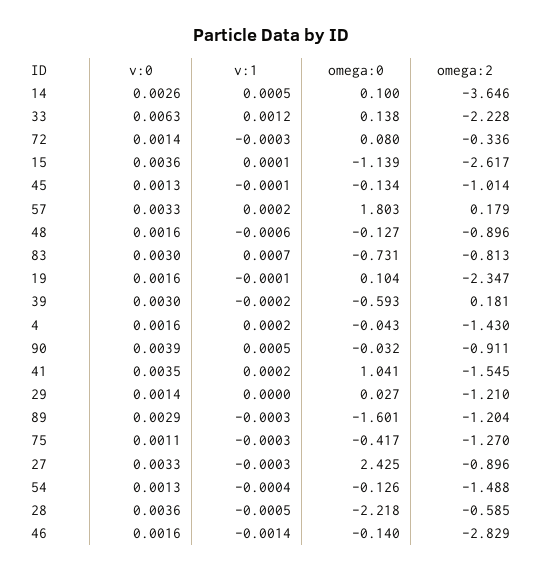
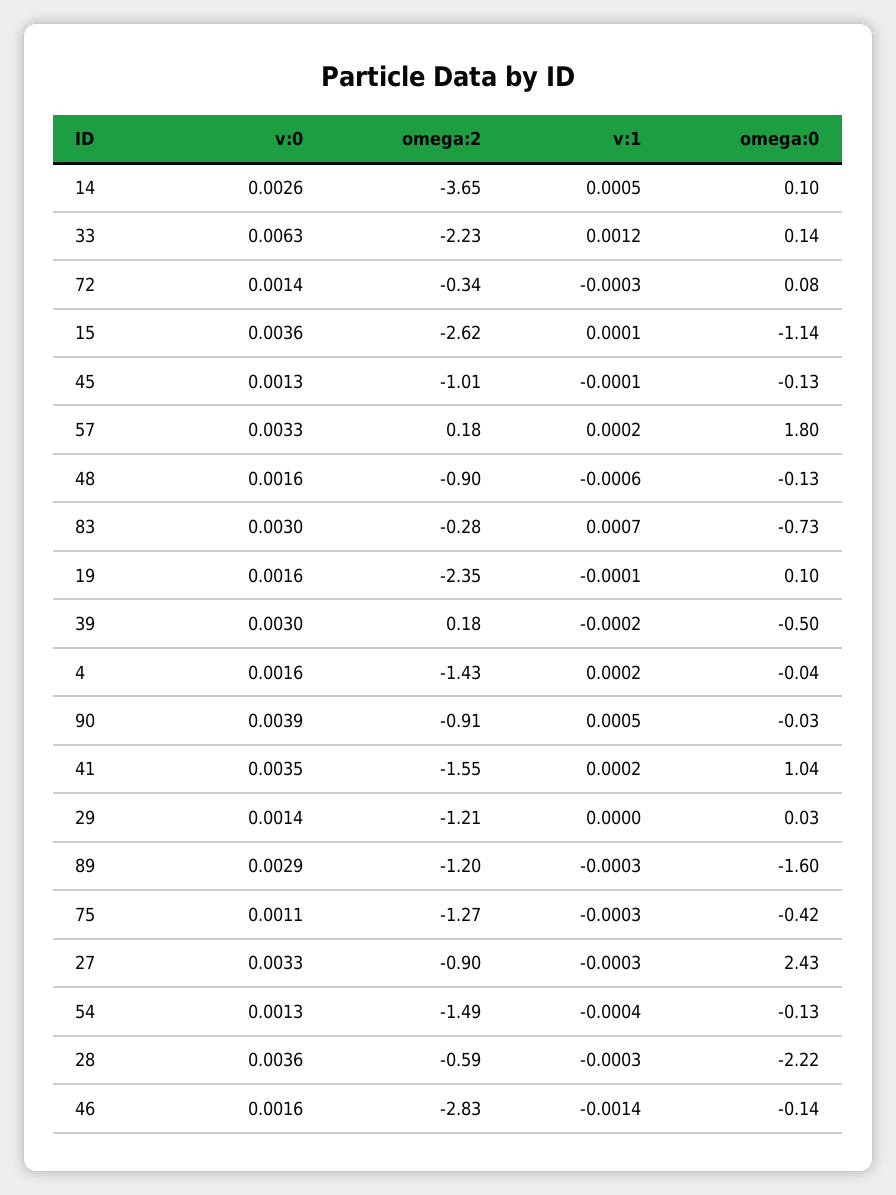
omega:2, 83: -0.813 -> -0.28
omega:0, 39: -0.593 -> -0.5
v:1, 28: -0.0005 -> -0.0003

